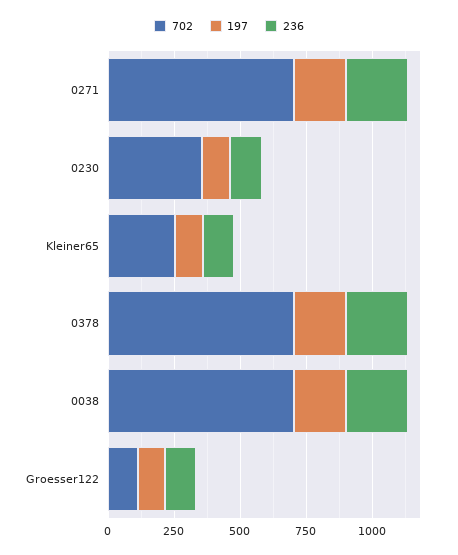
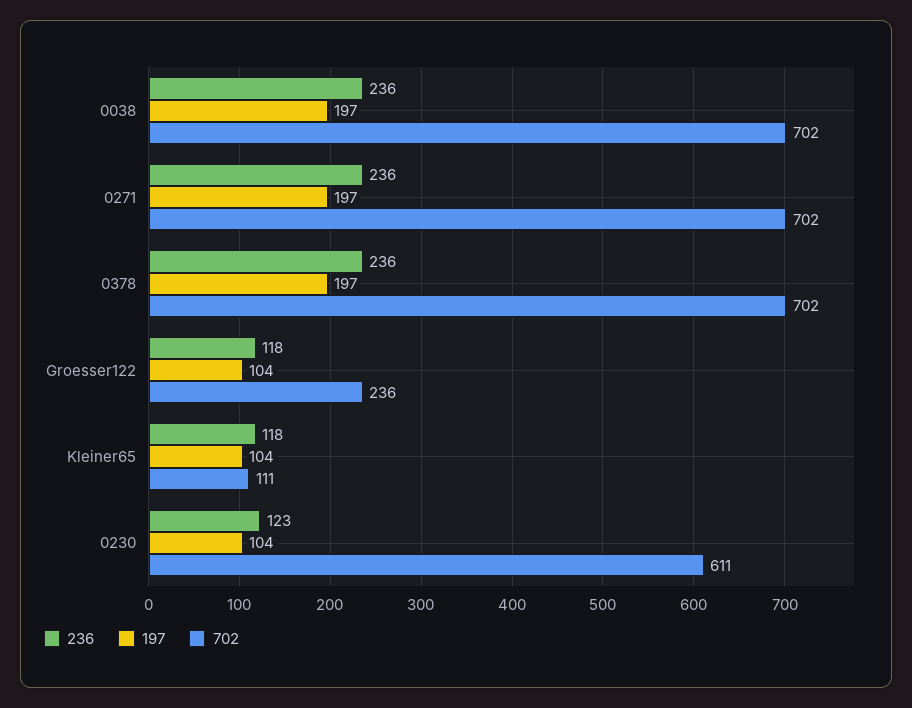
702, 0230: 350 -> 611
702, Kleiner65: 250 -> 111
702, Groesser122: 100 -> 236

